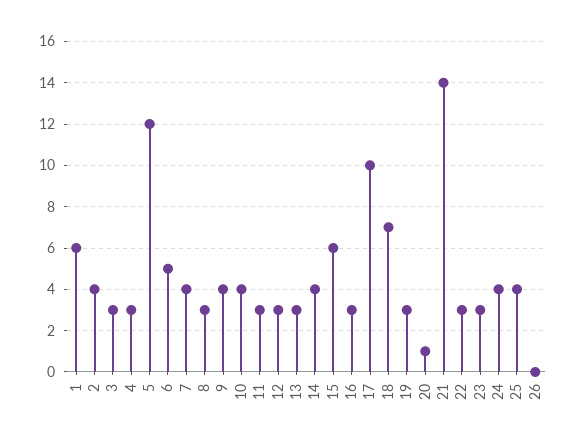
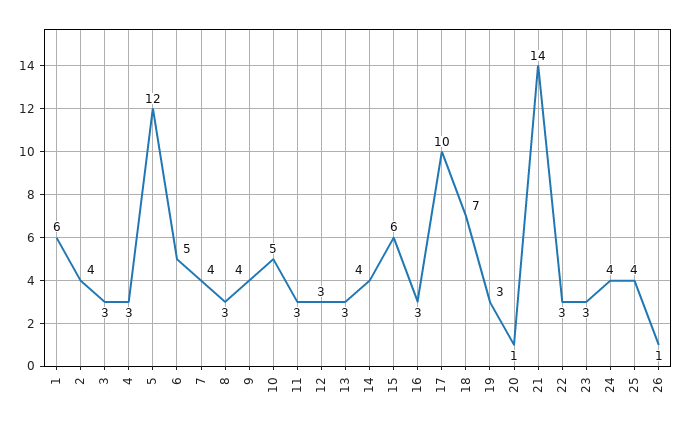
10: 4 -> 5
26: 0 -> 1

